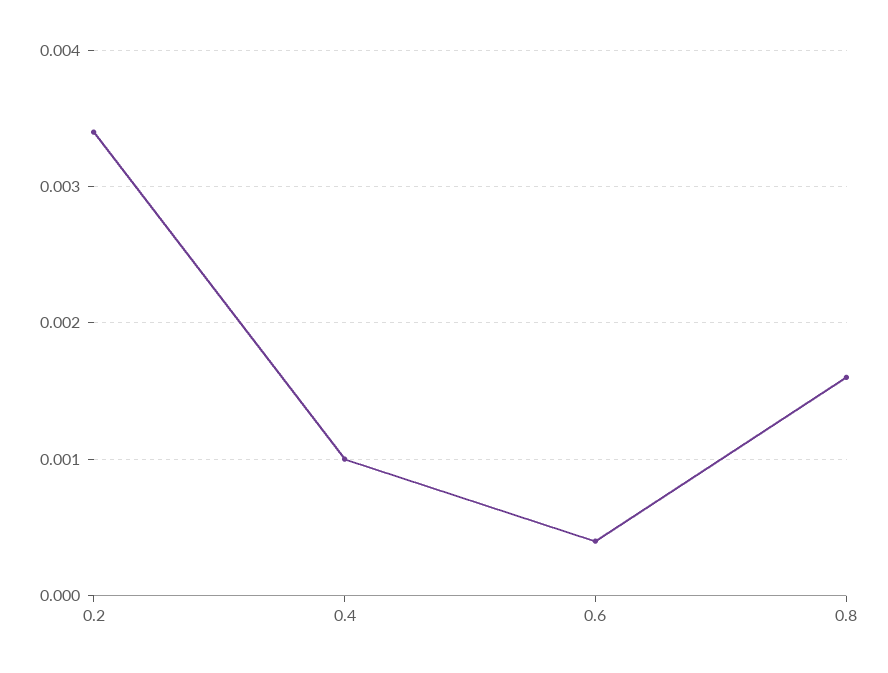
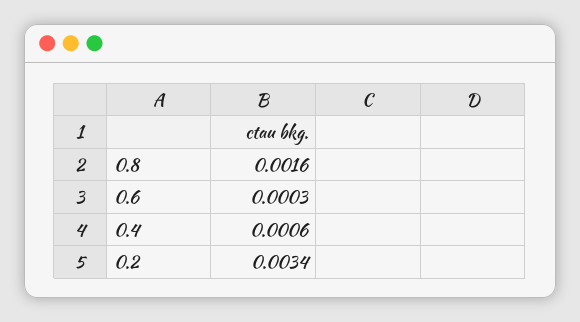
0.4: 0.001 -> 0.0006
0.6: 0.0004 -> 0.0003

